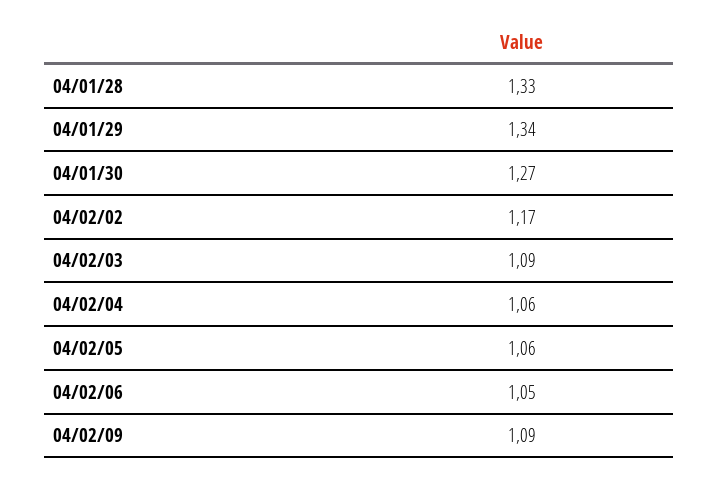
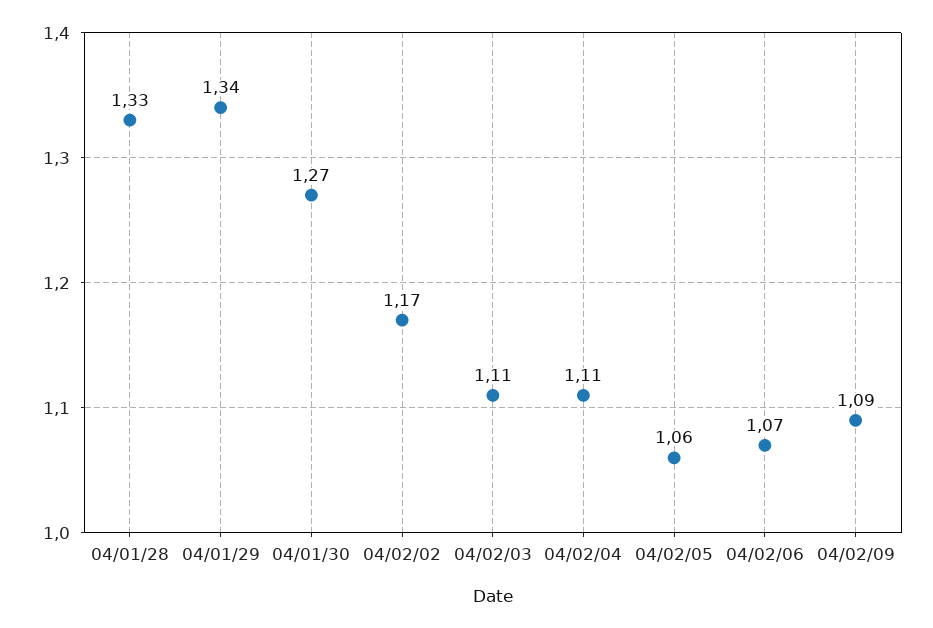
04/02/03: 1.09 -> 1.11
04/02/04: 1.06 -> 1.11
04/02/06: 1.05 -> 1.07

